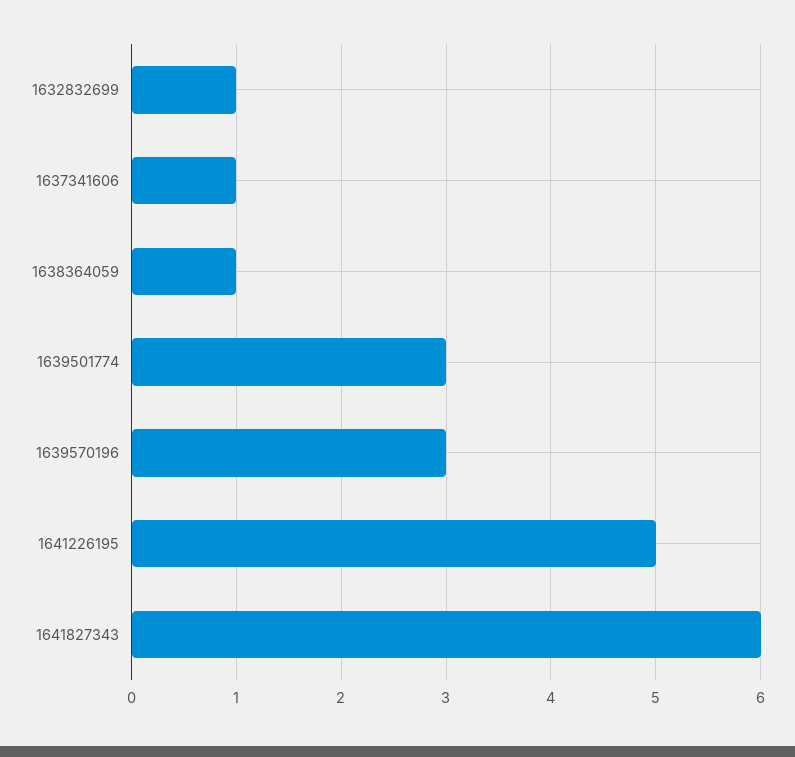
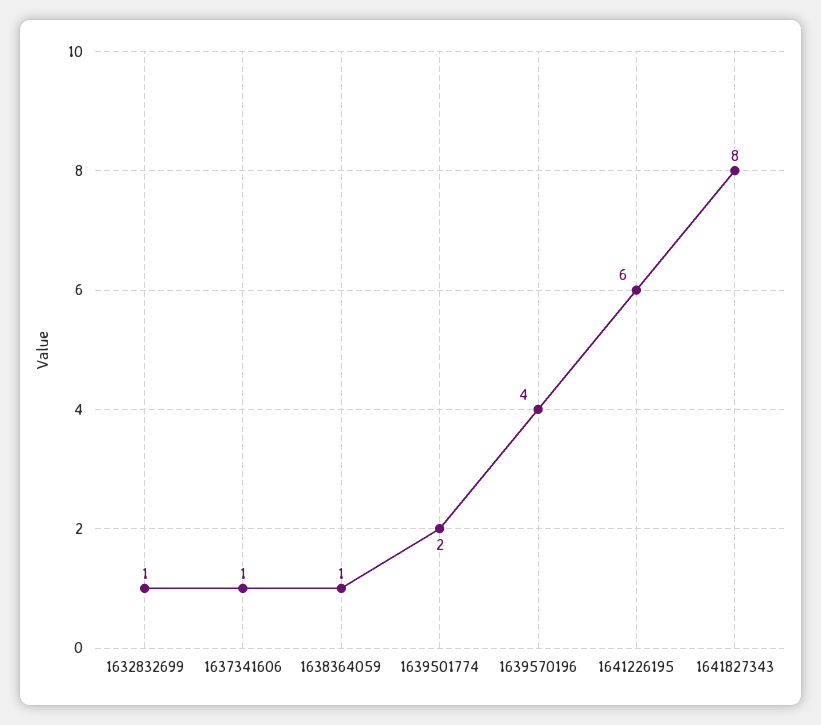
1639501774: 3 -> 2
1639570196: 3 -> 4
1641226195: 5 -> 6
1641827343: 6 -> 8

